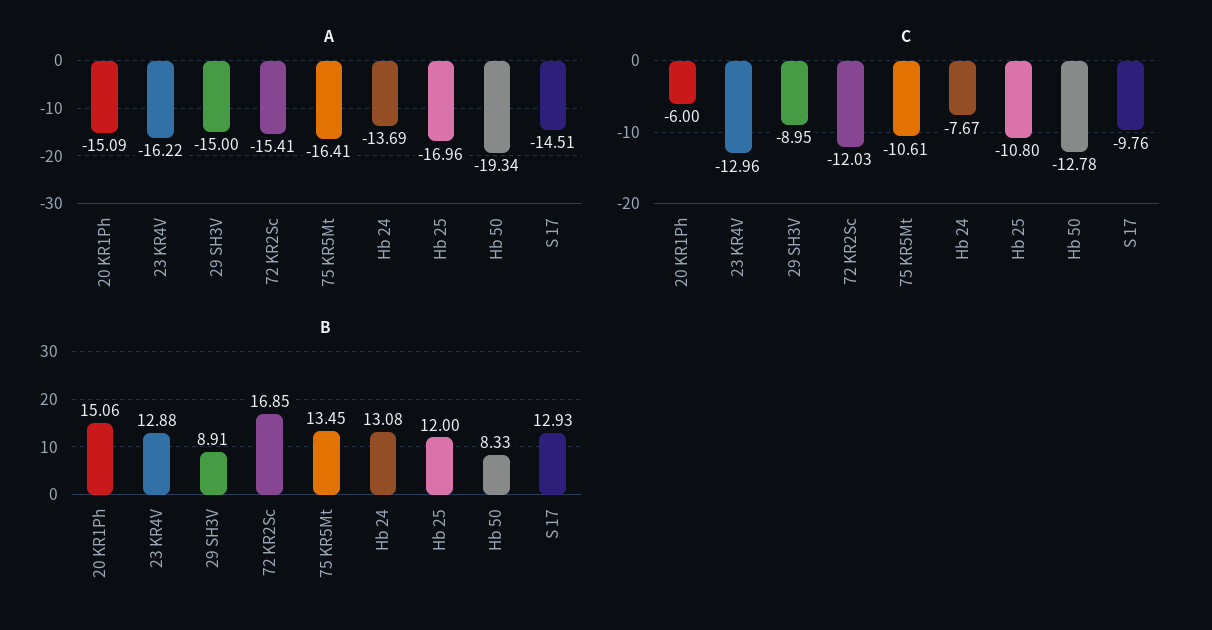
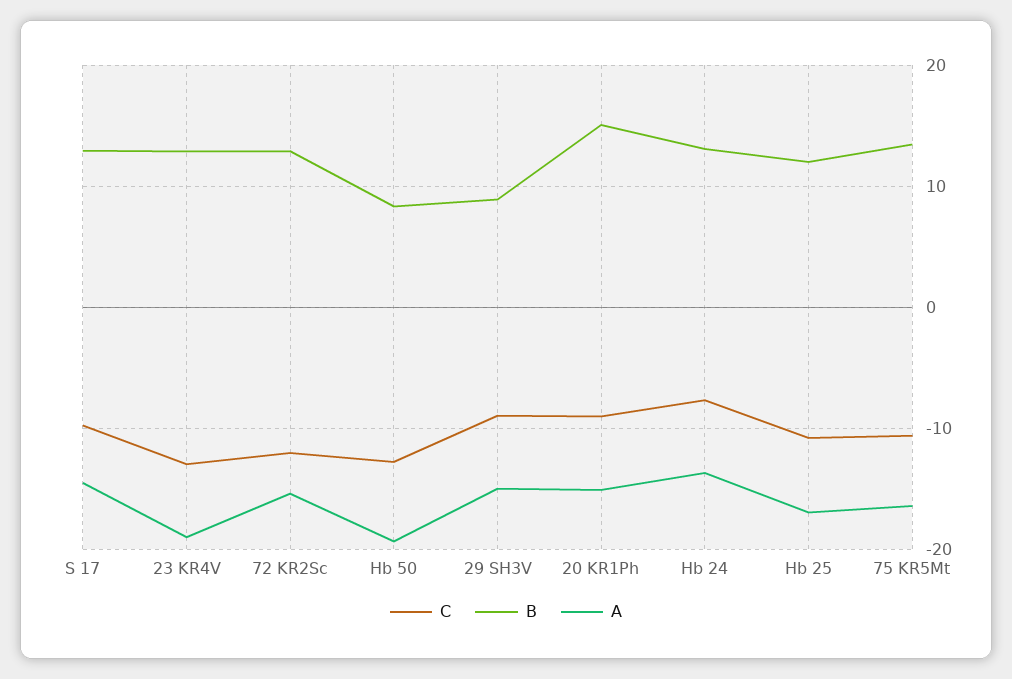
A, 23 KR4V: -16.22 -> -19
C, 20 KR1Ph: -6 -> -9
B, 72 KR2Sc: 16.85 -> 13

